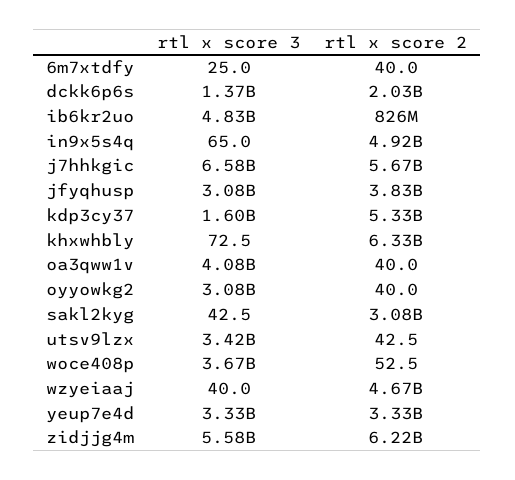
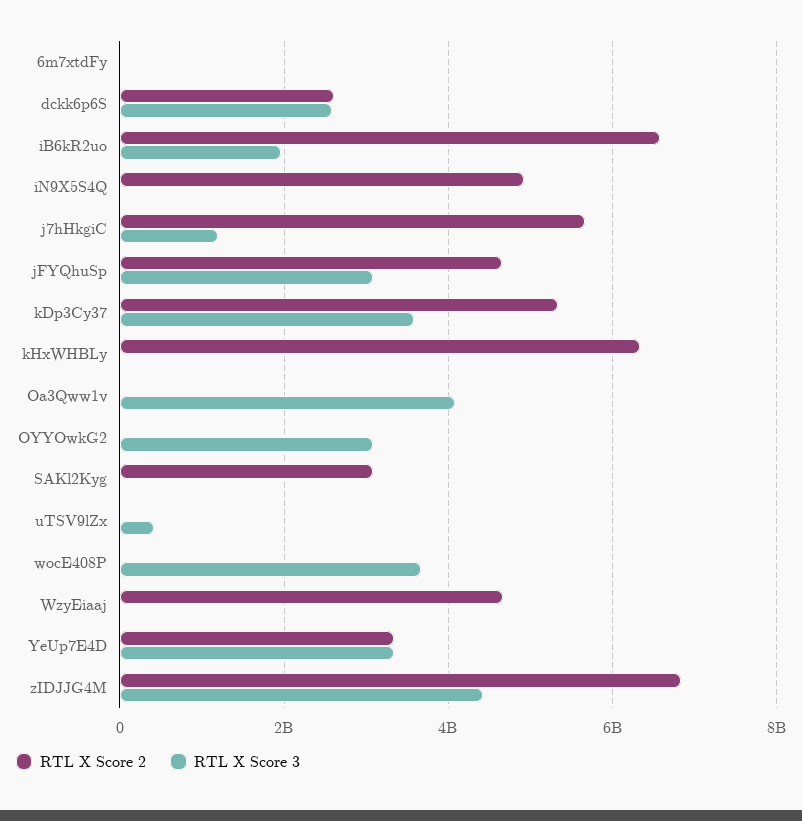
rtl x score 3, dckk6p6s: 1370000000 -> 2600000000
rtl x score 2, dckk6p6s: 2030000000 -> 2600000000
rtl x score 3, ib6kr2uo: 4830000000 -> 2000000000
rtl x score 2, ib6kr2uo: 826000000 -> 6600000000
rtl x score 3, j7hhkgic: 6580000000 -> 1200000000
rtl x score 2, jfyqhusp: 3830000000 -> 4600000000
rtl x score 3, kdp3cy37: 1600000000 -> 3600000000
rtl x score 3, utsv9lzx: 3420000000 -> 400000000
rtl x score 3, zidjjg4m: 5580000000 -> 4400000000
rtl x score 2, zidjjg4m: 6220000000 -> 6800000000

